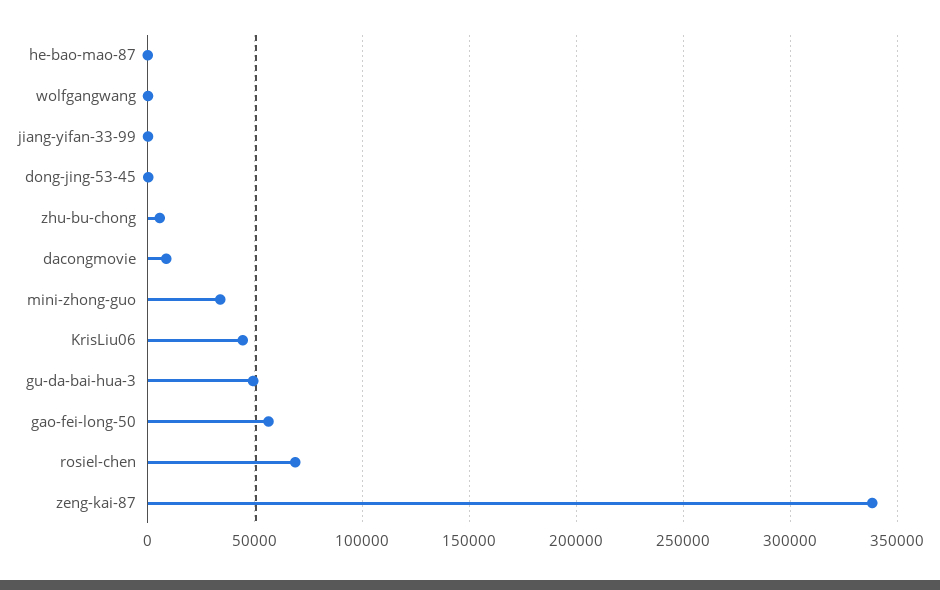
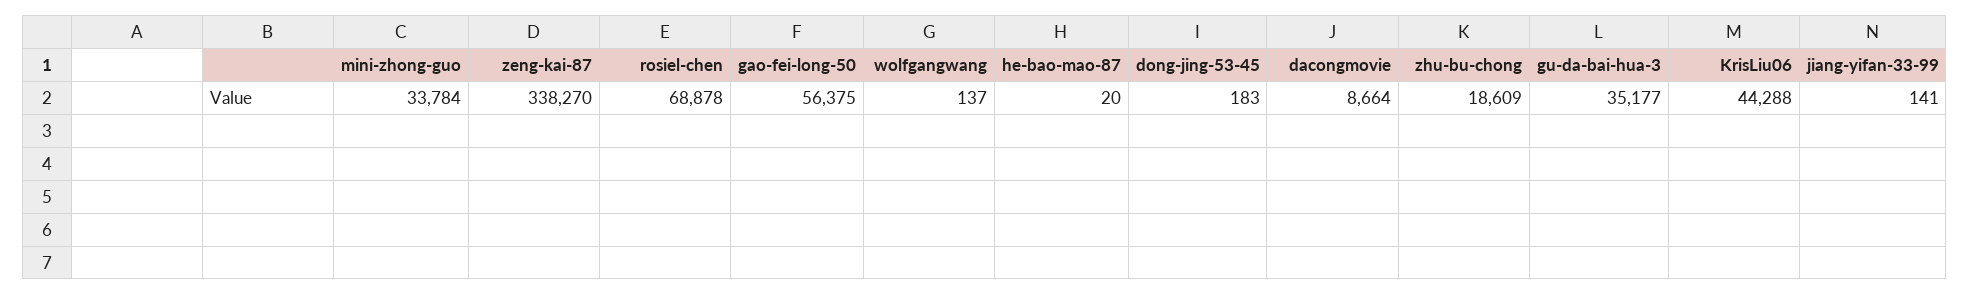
zhu-bu-chong: 5000 -> 18609
gu-da-bai-hua-3: 50000 -> 35177

